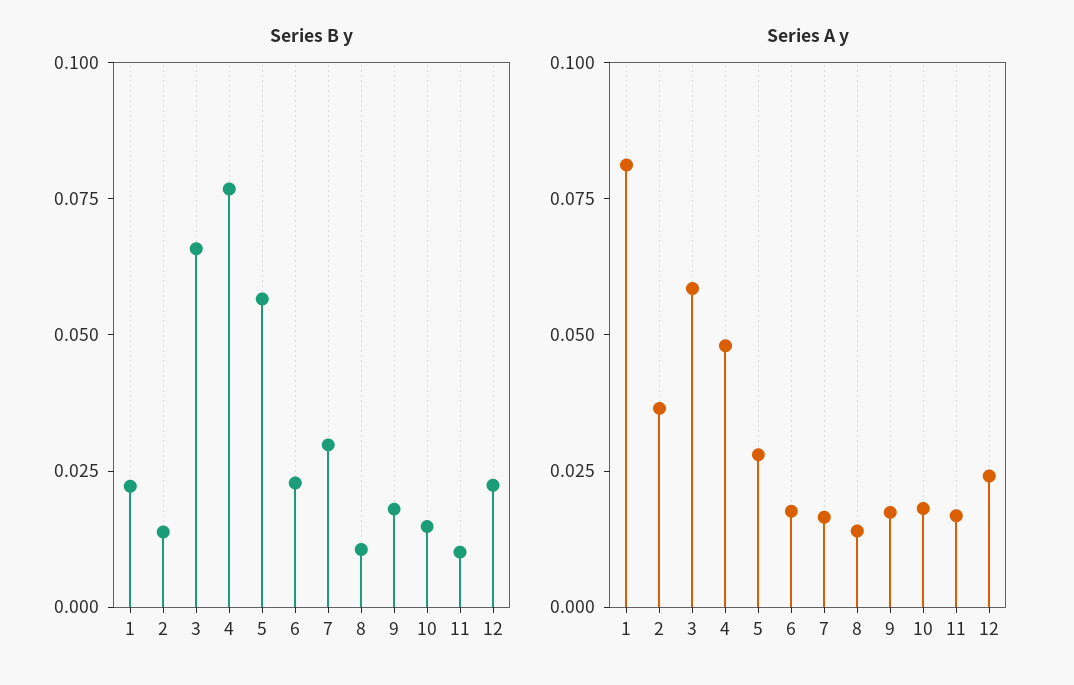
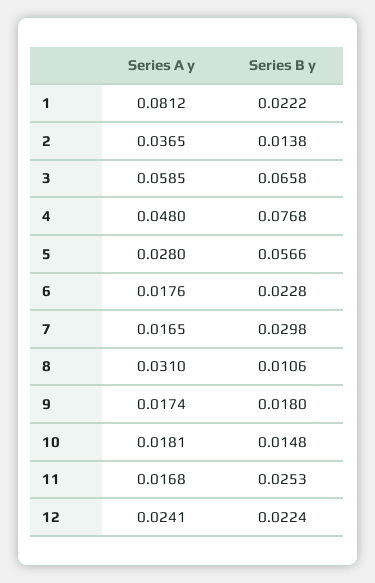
Series B y, 11: 0.01 -> 0.0253
Series A y, 8: 0.015 -> 0.031

